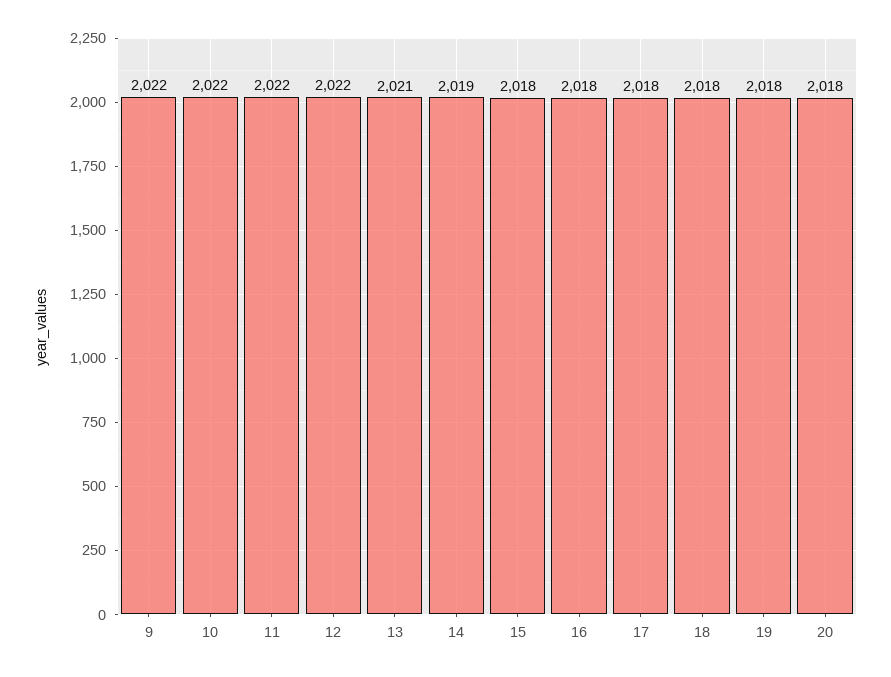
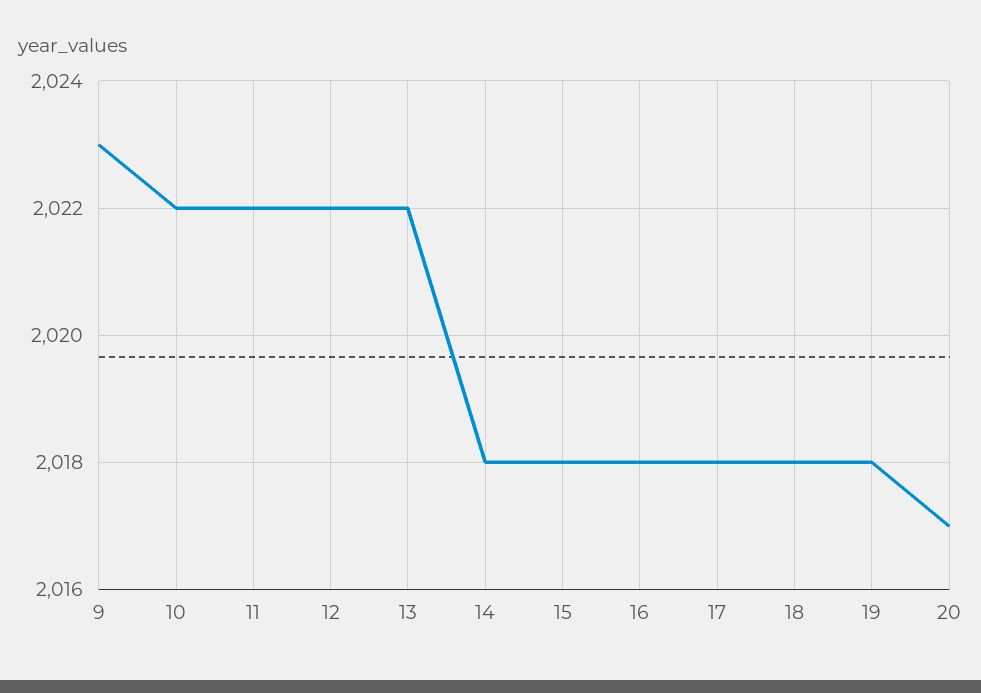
9: 2022 -> 2023
13: 2021 -> 2022
14: 2019 -> 2018
20: 2018 -> 2017

